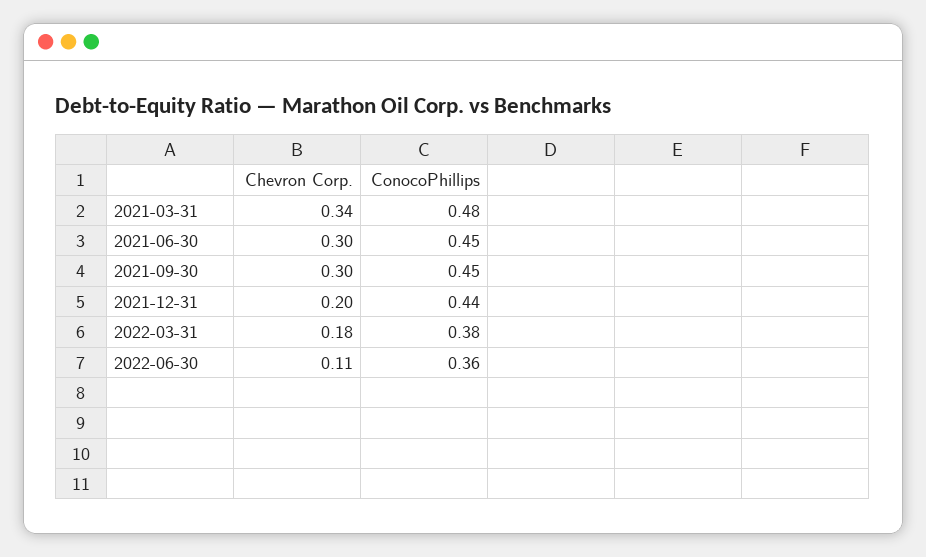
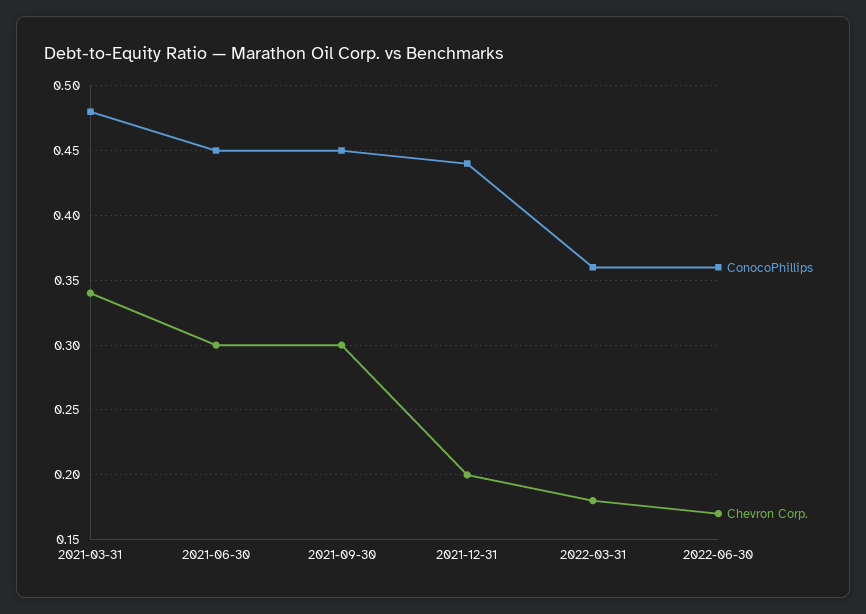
ConocoPhillips, 2022-03-31: 0.38 -> 0.36
Chevron Corp., 2022-06-30: 0.11 -> 0.17

